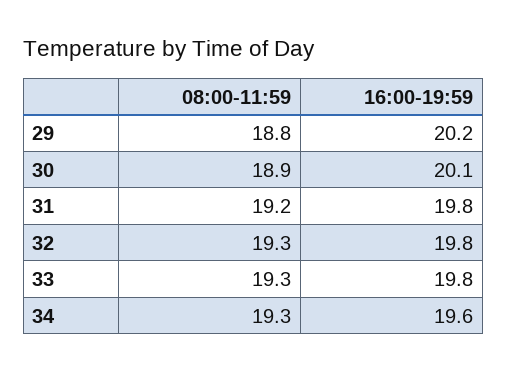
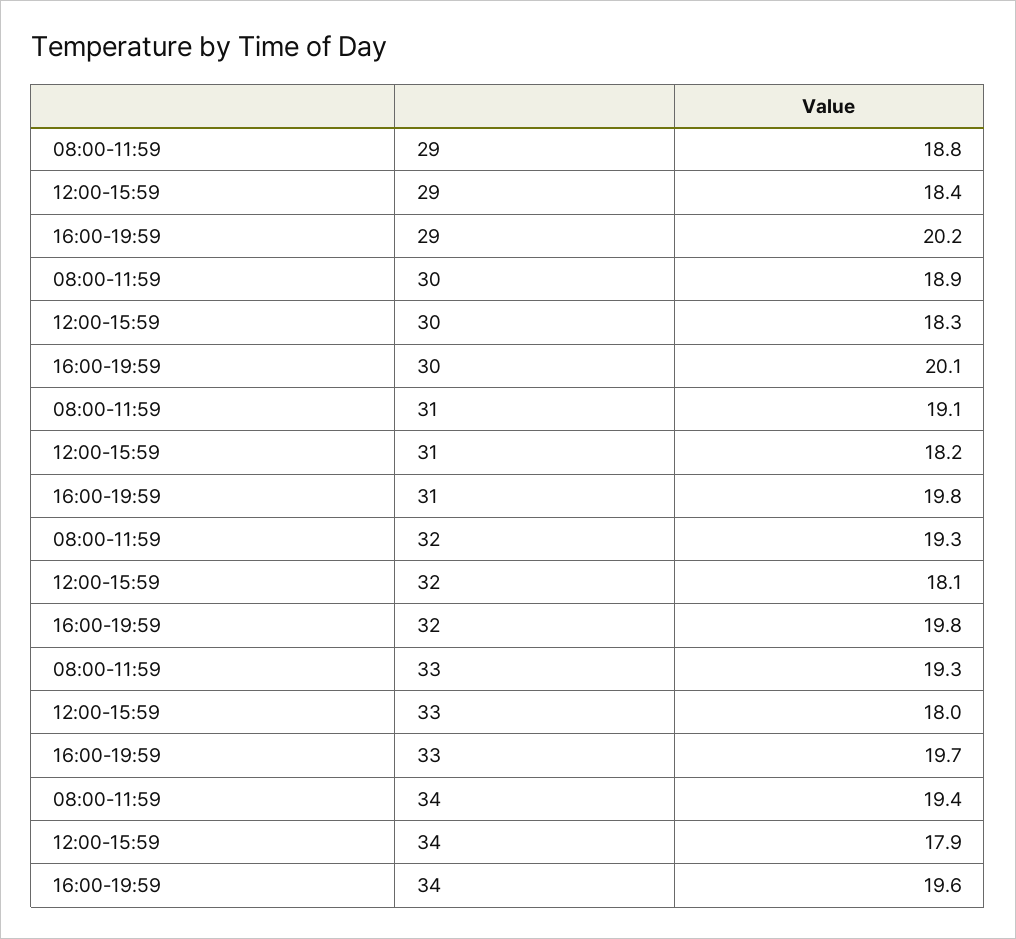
08:00-11:59, 31: 19.2 -> 19.1
16:00-19:59, 33: 19.8 -> 19.7
08:00-11:59, 34: 19.3 -> 19.4
12:00-15:59, 29: none -> 18.4
12:00-15:59, 30: none -> 18.3
12:00-15:59, 31: none -> 18.2
12:00-15:59, 32: none -> 18.1
12:00-15:59, 33: none -> 18
12:00-15:59, 34: none -> 17.9

